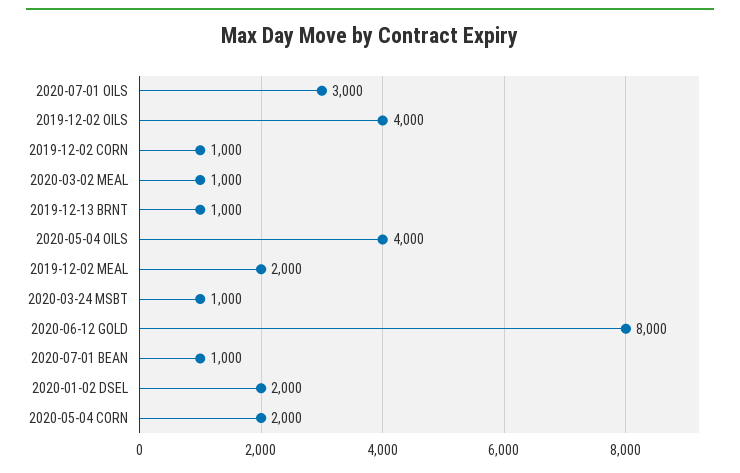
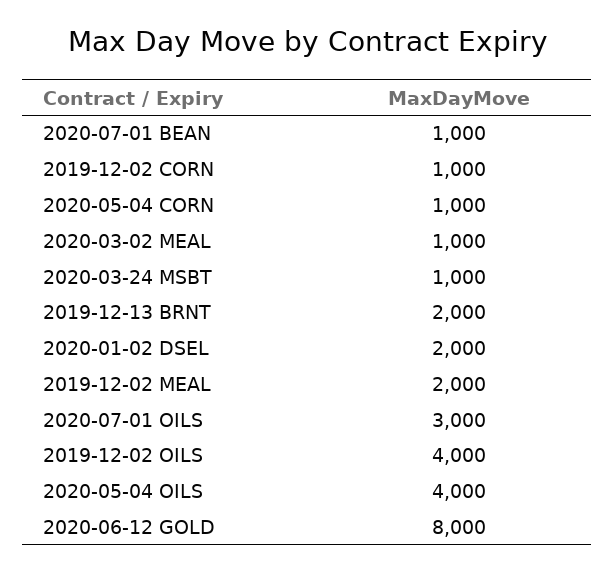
2019-12-13 BRNT: 1000 -> 2000
2020-05-04 CORN: 2000 -> 1000

